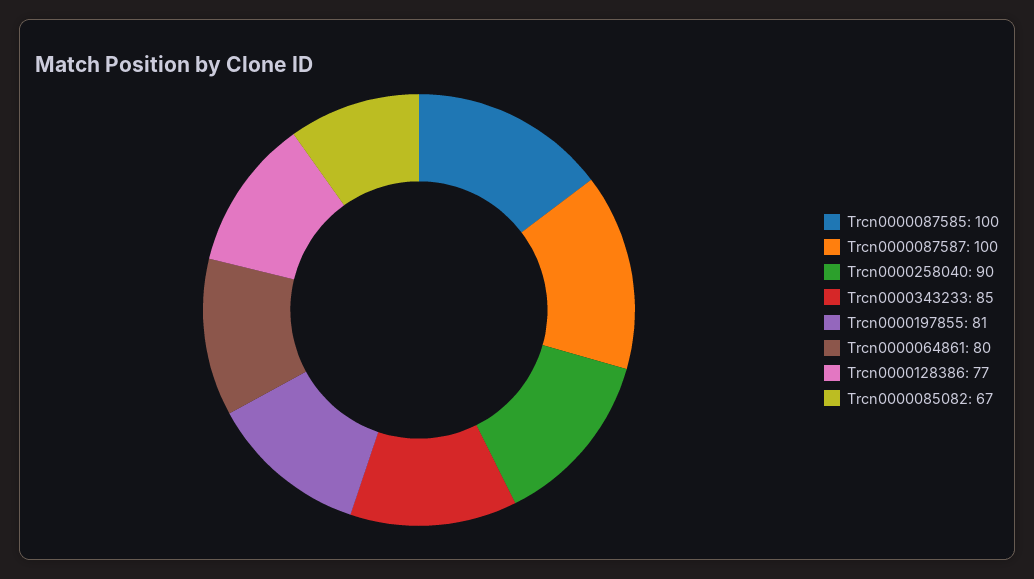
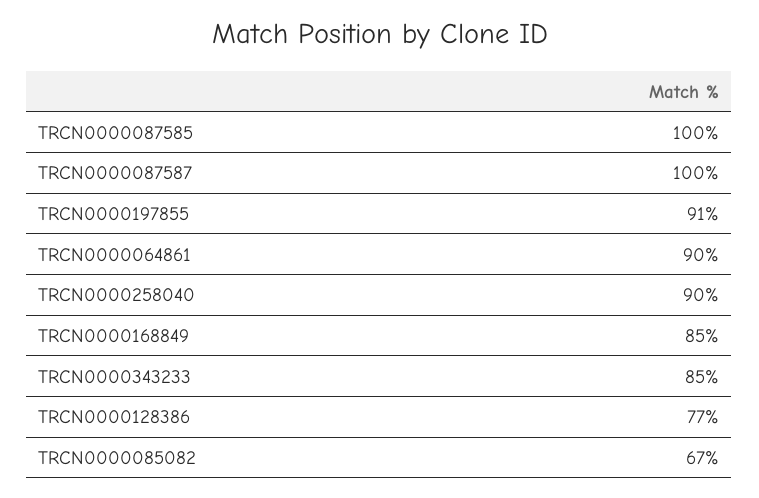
Trcn0000197855: 81 -> 91
Trcn0000064861: 80 -> 90
TRCN0000168849: none -> 85

